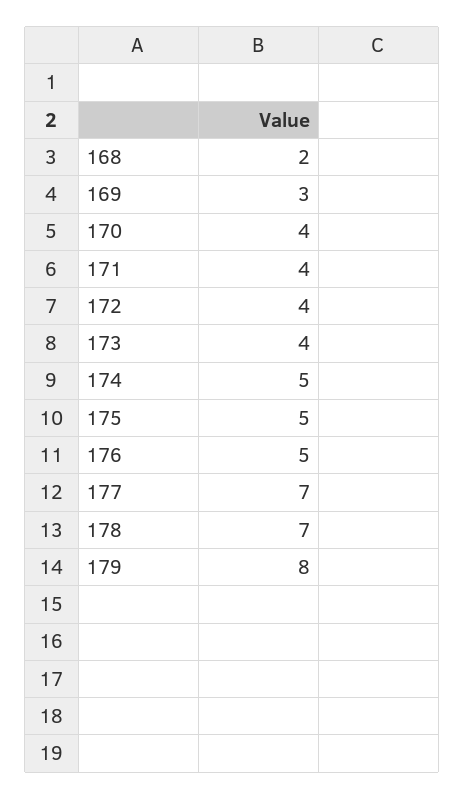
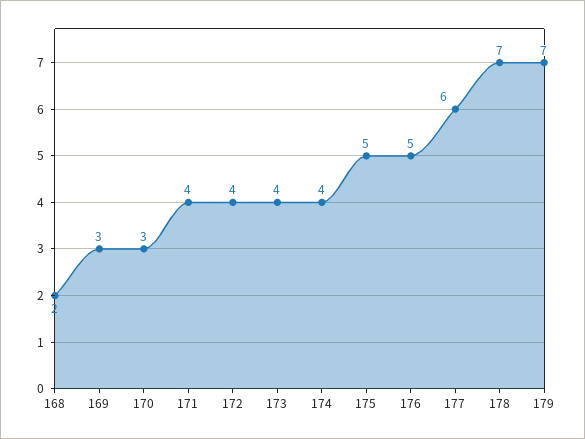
170: 4 -> 3
174: 5 -> 4
177: 7 -> 6
179: 8 -> 7

